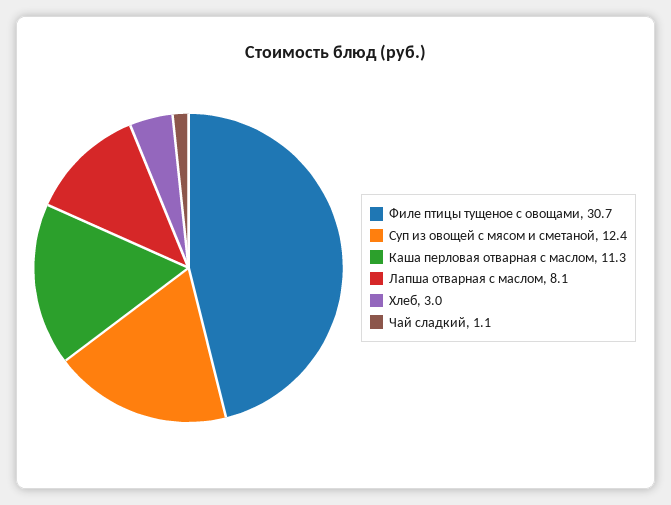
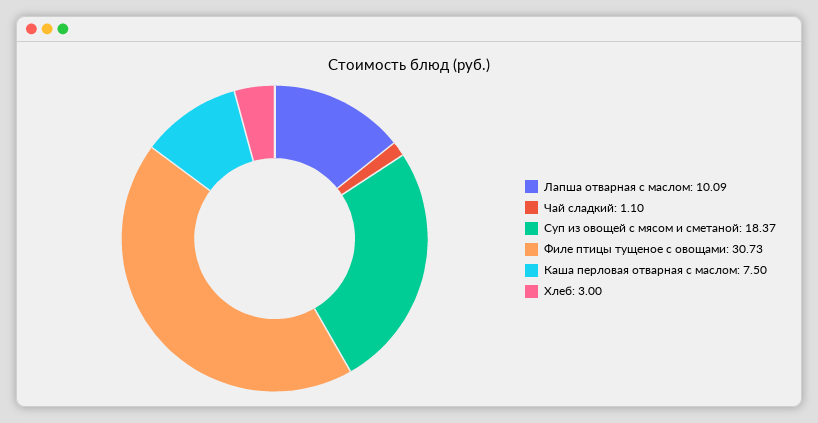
Суп из овощей с мясом и сметаной: 12.4 -> 18.37
Каша перловая отварная с маслом: 11.3 -> 7.5
Лапша отварная с маслом: 8.1 -> 10.09

